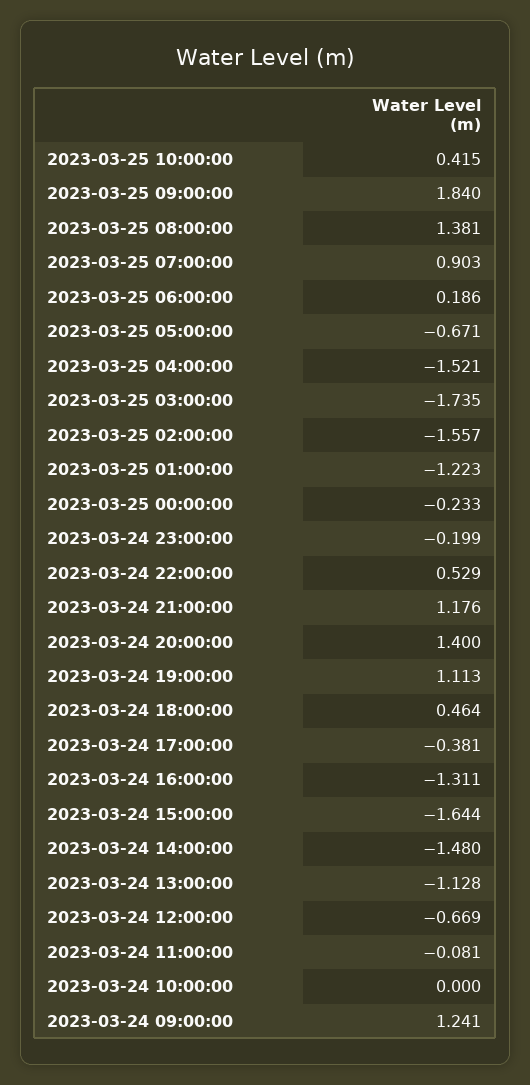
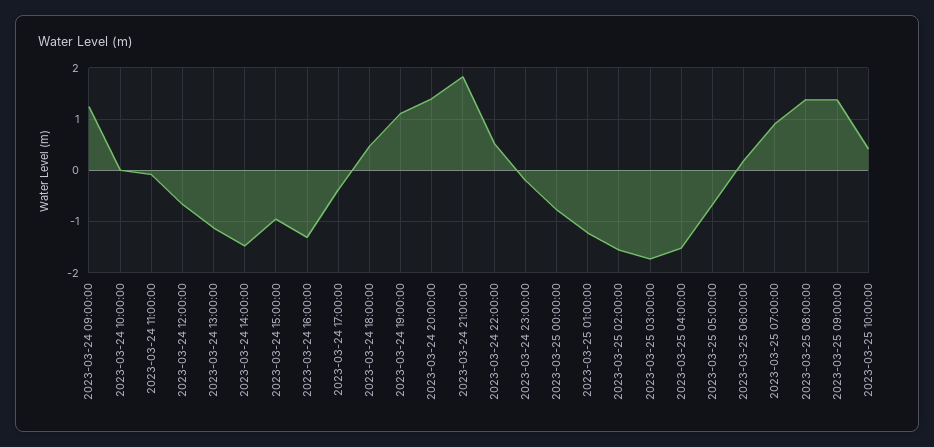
2023-03-25 09:00:00: 1.84 -> 1.4
2023-03-25 00:00:00: -0.233 -> -0.8
2023-03-24 21:00:00: 1.176 -> 1.8
2023-03-24 15:00:00: -1.644 -> -1

